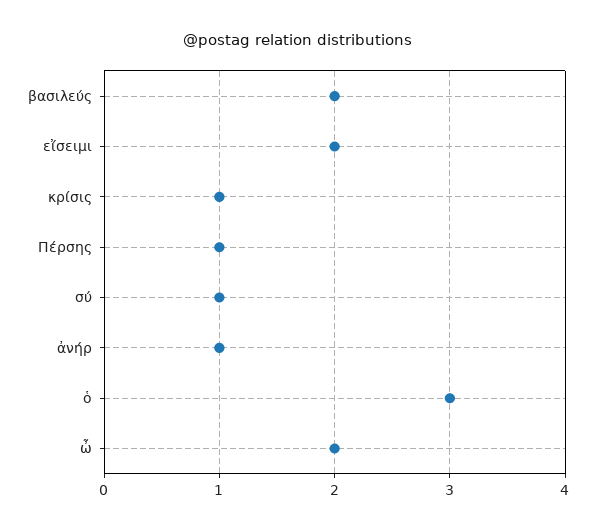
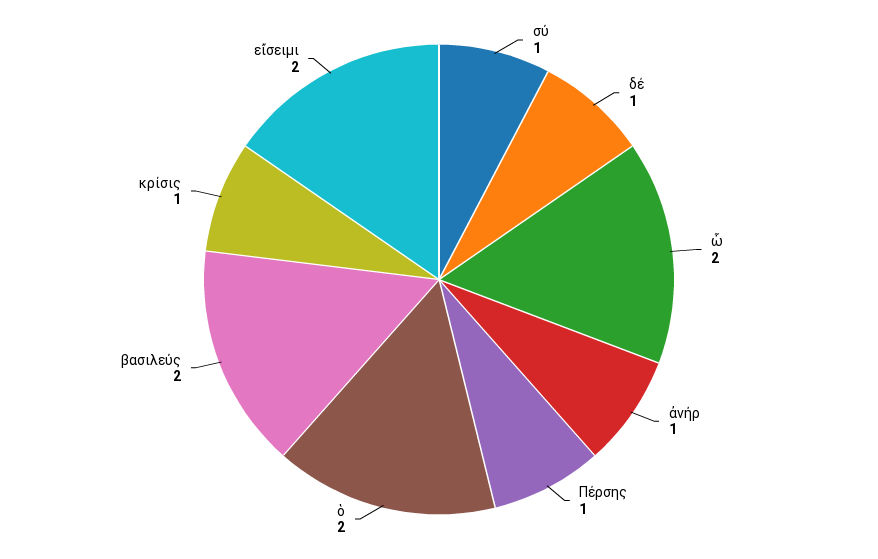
ὁ: 3 -> 2
δέ: none -> 1

